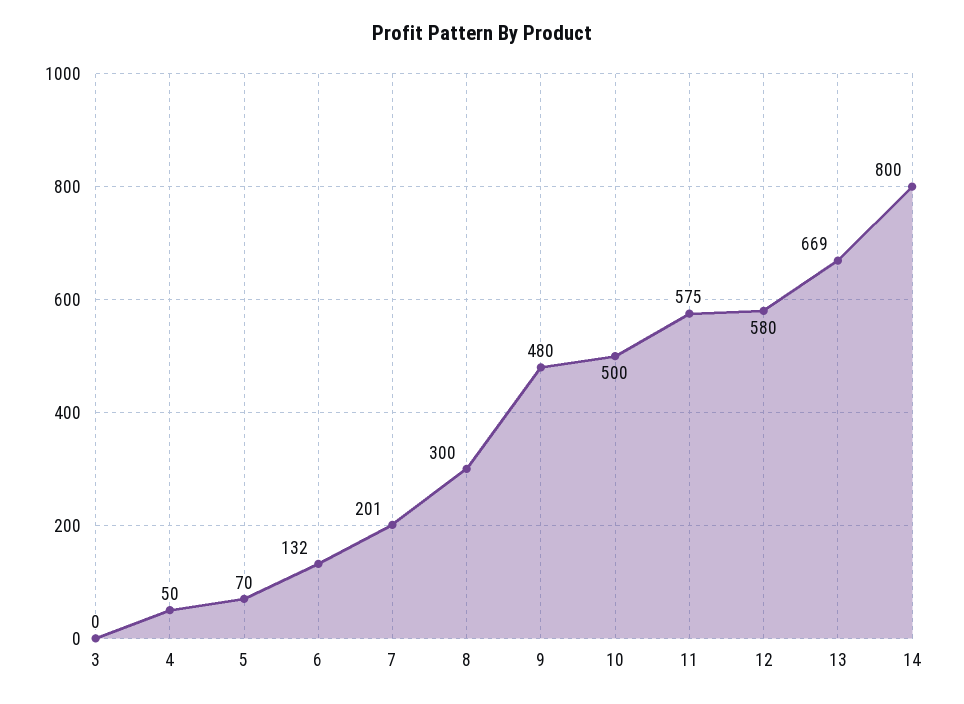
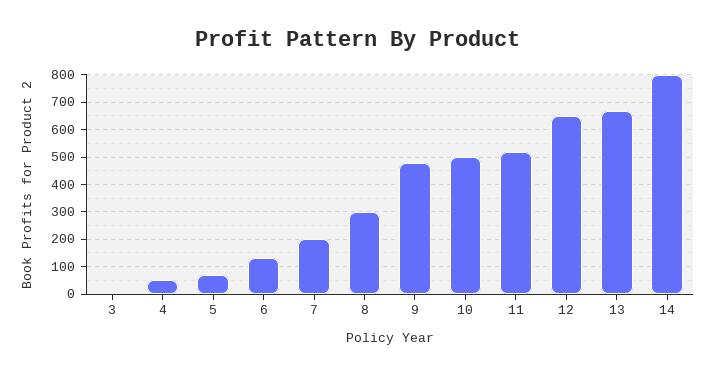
11: 575 -> 525
12: 580 -> 650

